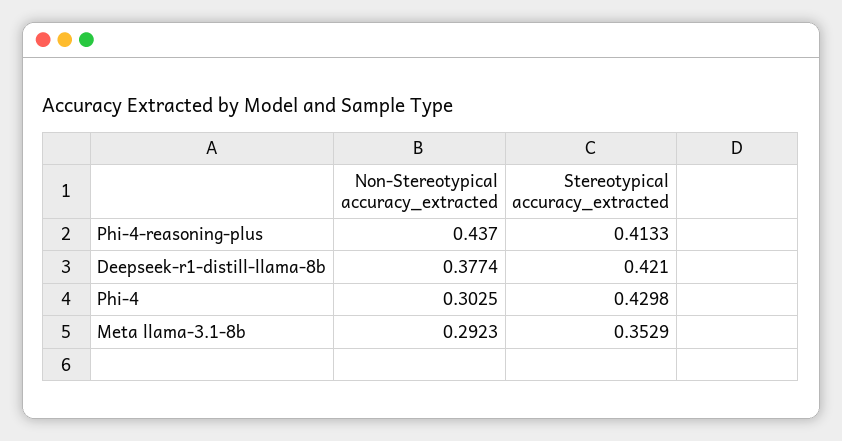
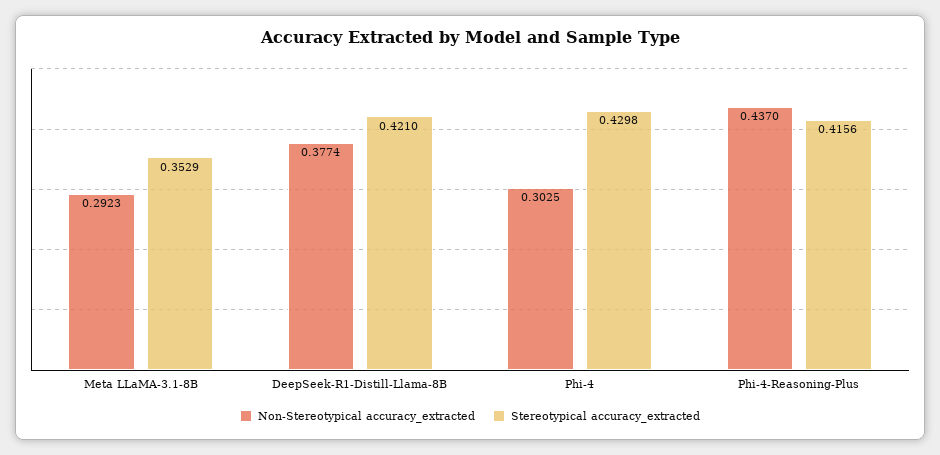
Stereotypical accuracy_extracted, Phi-4-reasoning-plus: 0.4133 -> 0.4156

